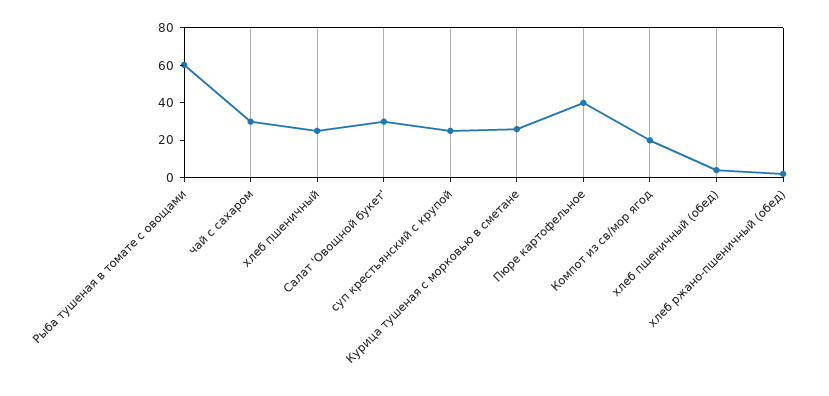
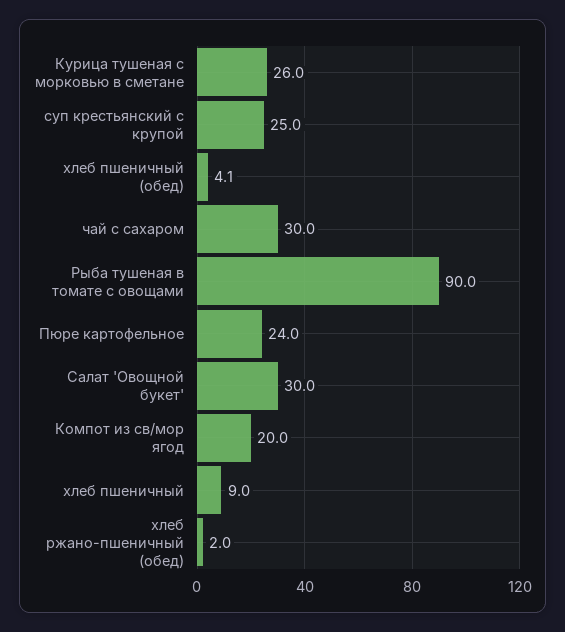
Рыба тушеная в томате с овощами: 60 -> 90
хлеб пшеничный: 25 -> 9
Пюре картофельное: 40 -> 24

